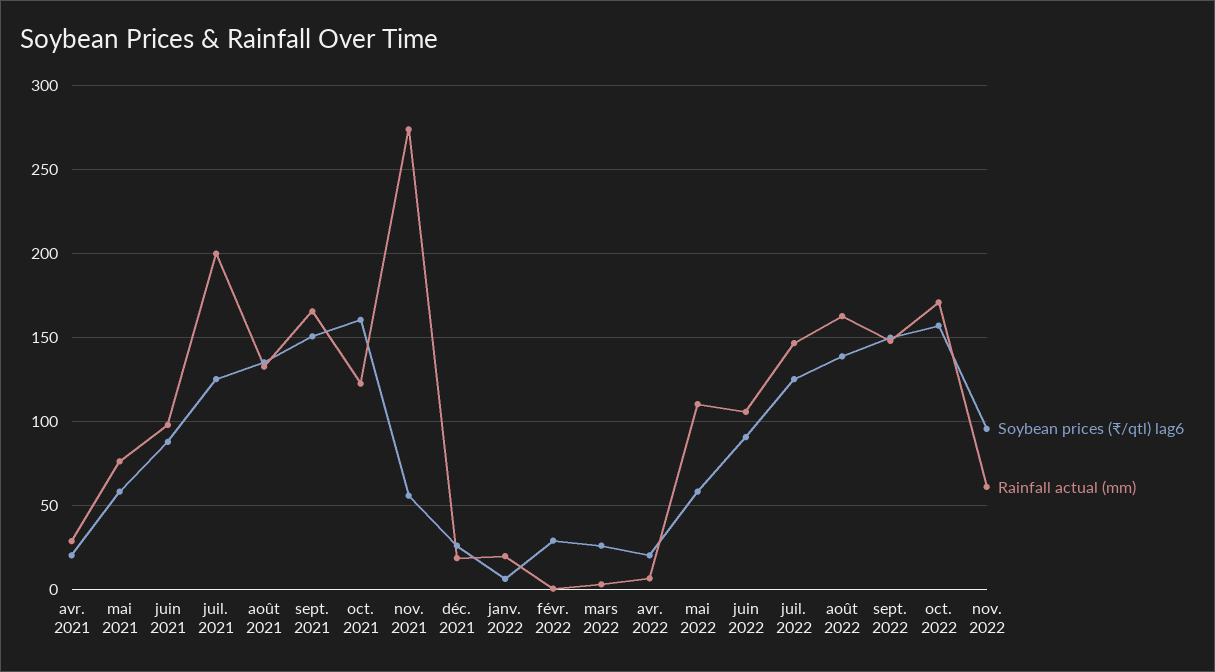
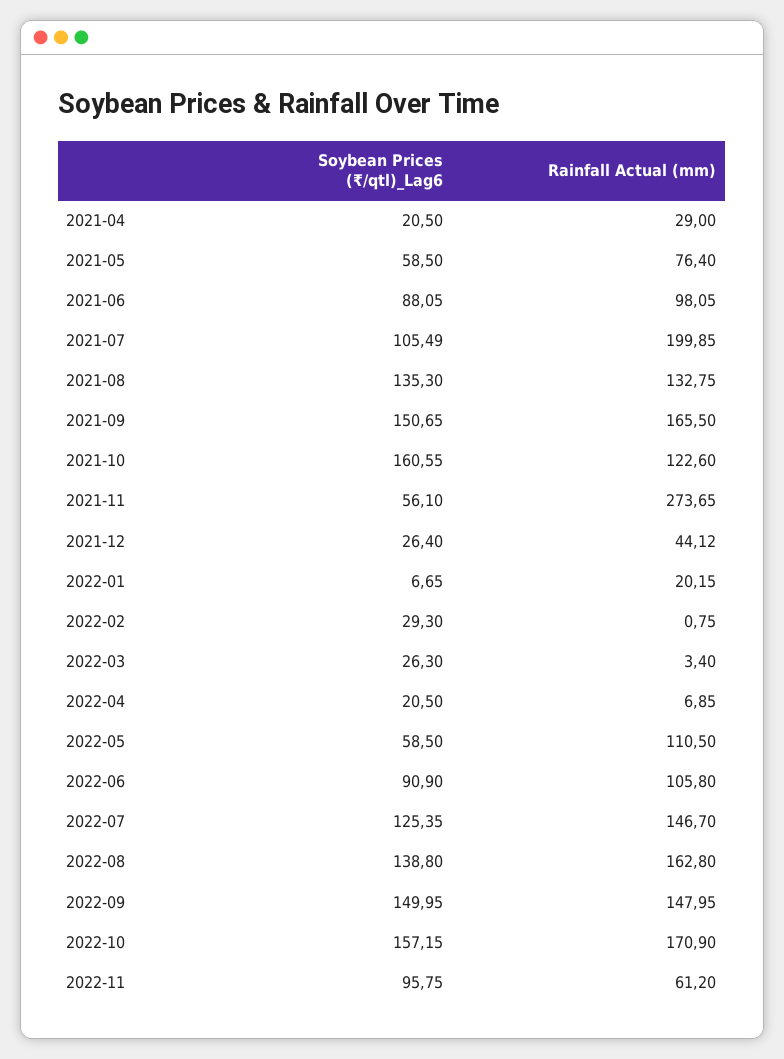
Soybean prices (₹/qtl) lag6, juil. 2021: 125 -> 105.49
Rainfall actual (mm), déc. 2021: 20 -> 44.12

